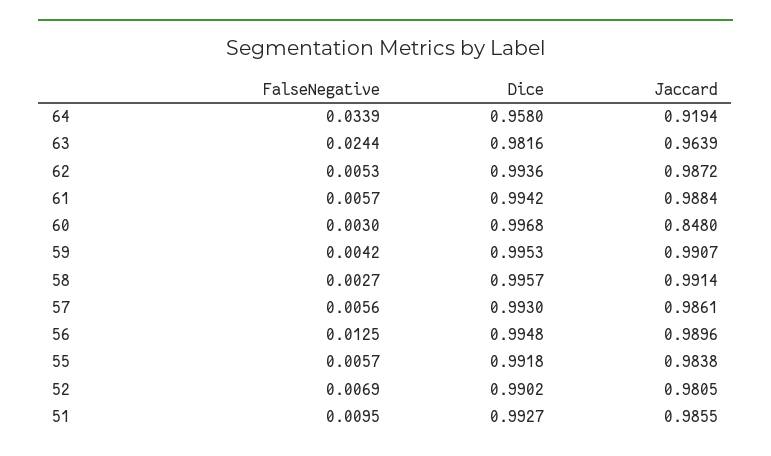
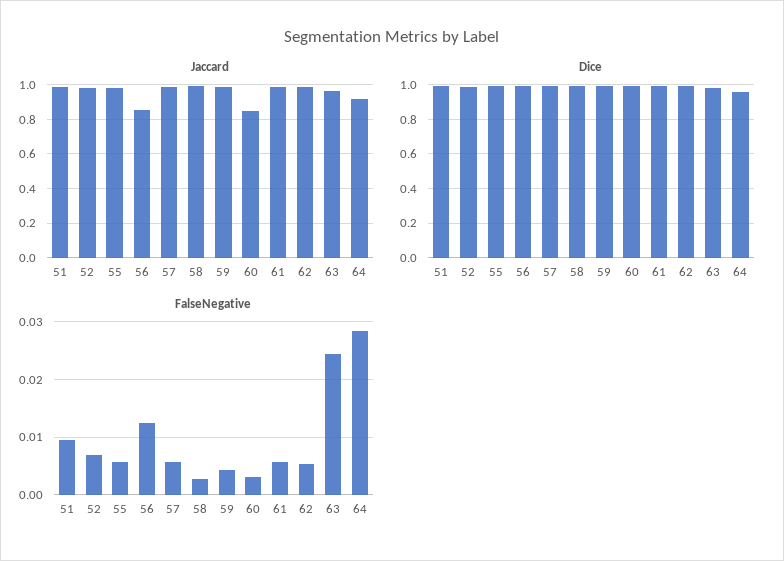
FalseNegative, 64: 0.0339 -> 0.028
Jaccard, 56: 0.9896 -> 0.85

